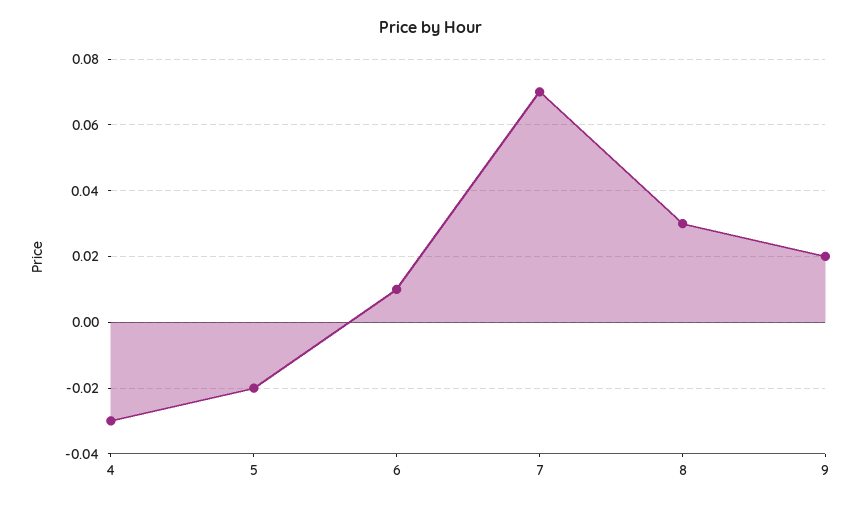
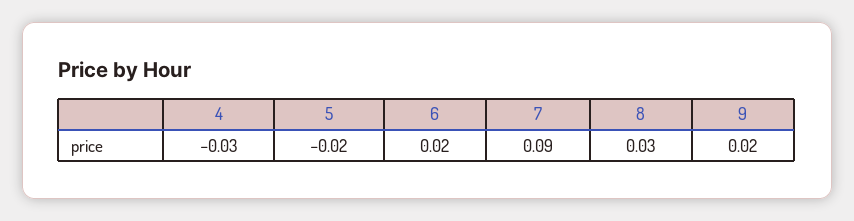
6: 0.01 -> 0.02
7: 0.07 -> 0.09

